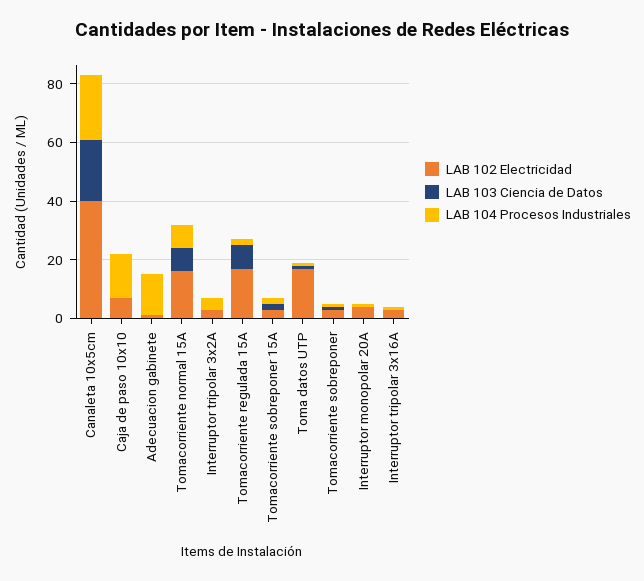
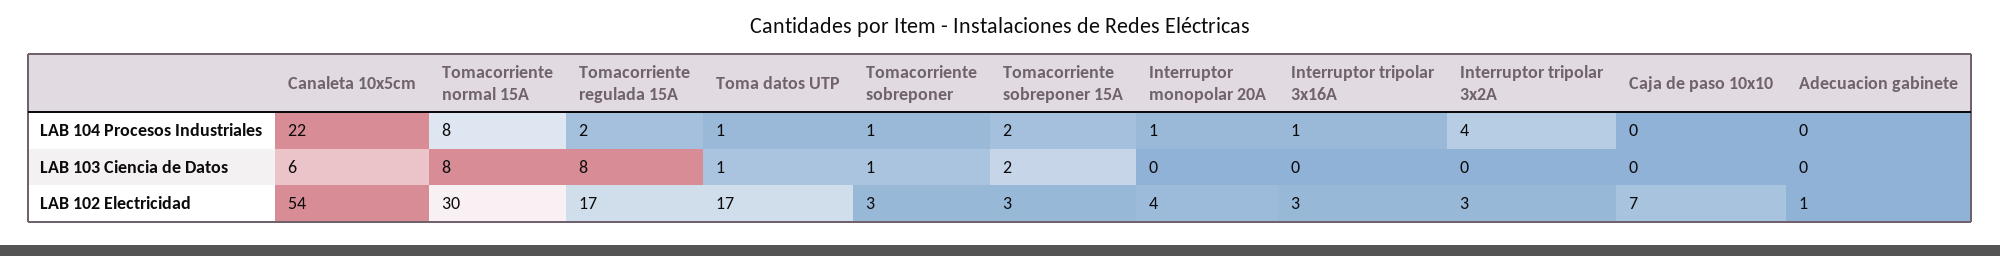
LAB 102 Electricidad, Canaleta 10x5cm: 40 -> 54
LAB 103 Ciencia de Datos, Canaleta 10x5cm: 20 -> 6
LAB 104 Procesos Industriales, Caja de paso 10x10: 15 -> 0
LAB 104 Procesos Industriales, Adecuacion gabinete: 15 -> 0
LAB 102 Electricidad, Tomacorriente normal 15A: 15 -> 30

